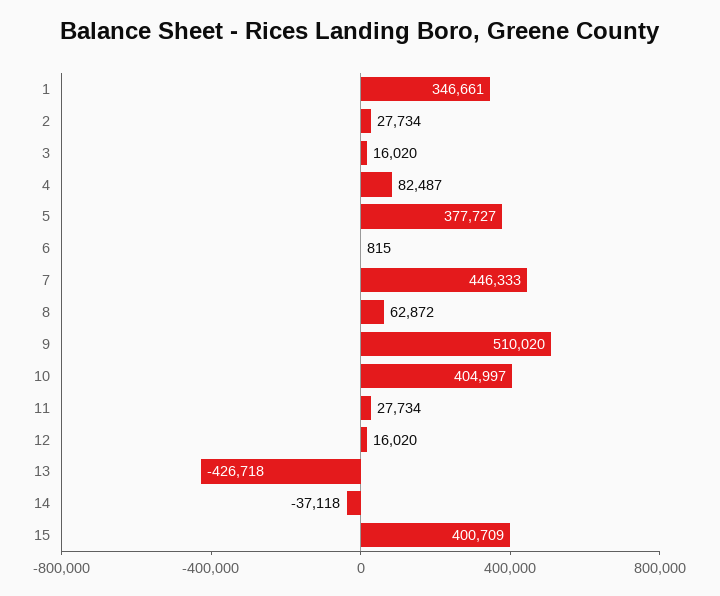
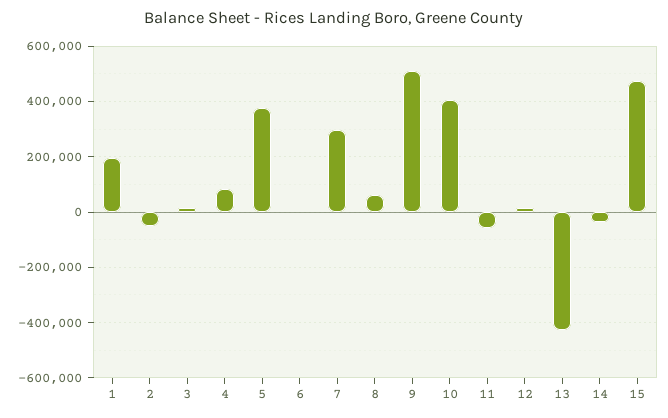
1: 346661 -> 200000
2: 27734 -> -50000
7: 446333 -> 300000
11: 27734 -> -50000
15: 400709 -> 475000

